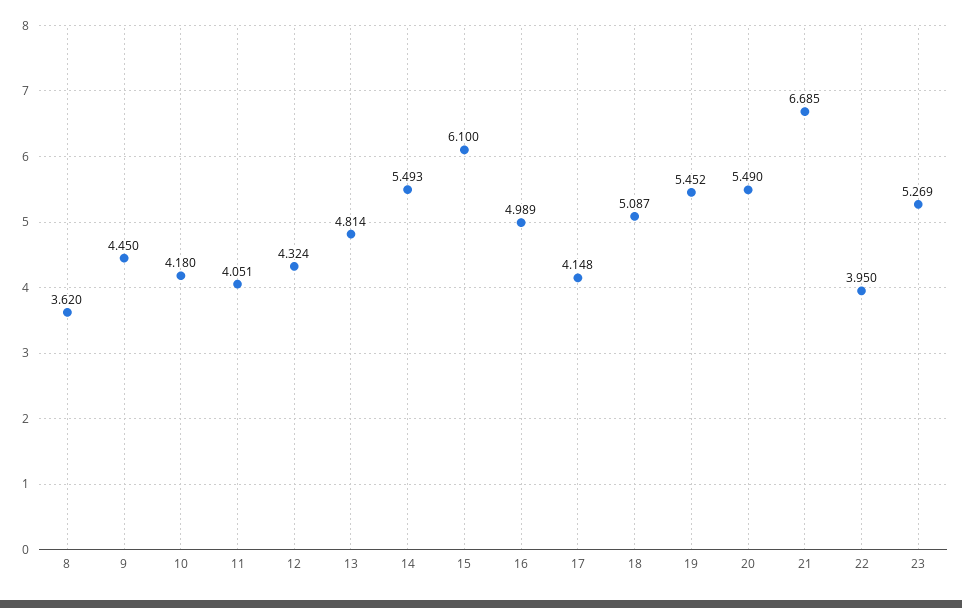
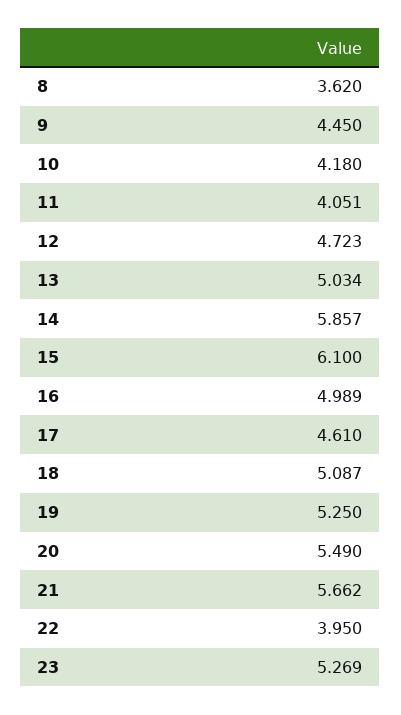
12: 4.324 -> 4.723
13: 4.814 -> 5.034
14: 5.493 -> 5.857
17: 4.148 -> 4.61
19: 5.452 -> 5.25
21: 6.685 -> 5.662

